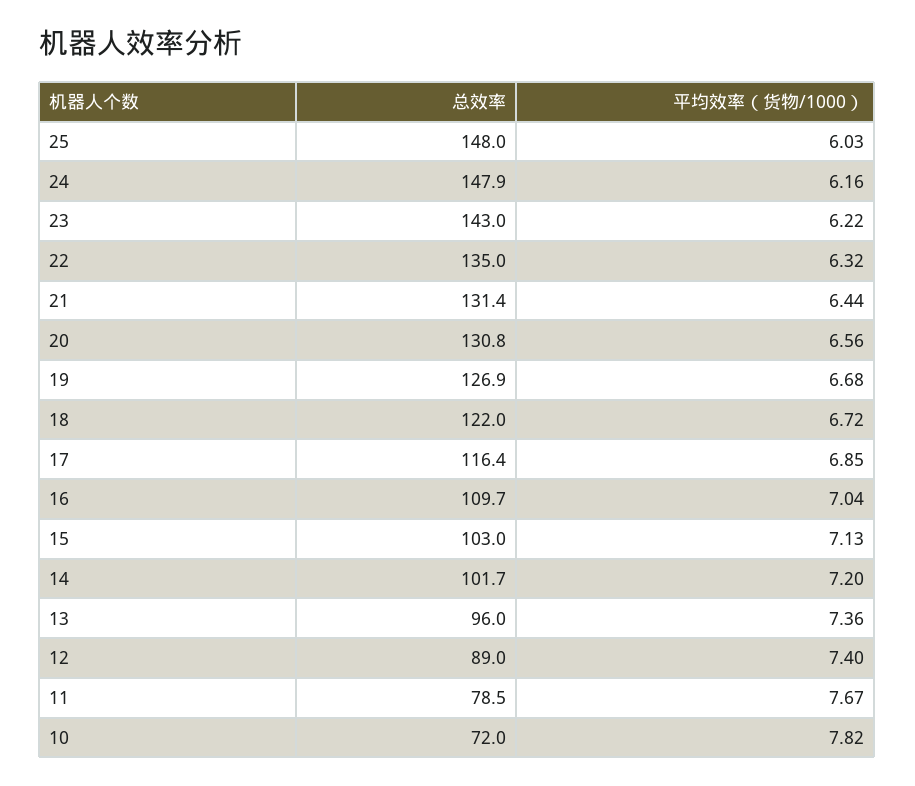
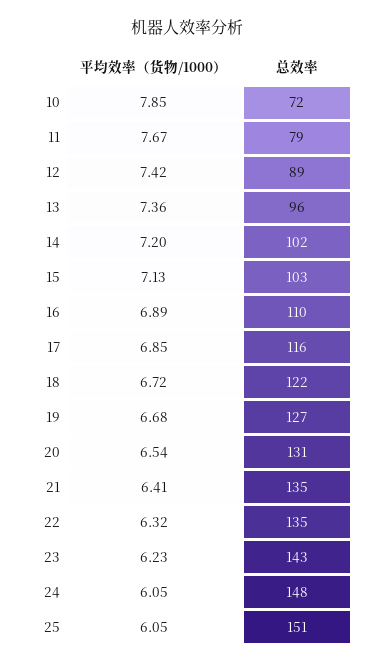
总效率, 25: 148 -> 151
平均效率（货物/1000）, 25: 6.03 -> 6.05
平均效率（货物/1000）, 24: 6.16 -> 6.05
平均效率（货物/1000）, 23: 6.22 -> 6.23
总效率, 21: 131.4 -> 135
平均效率（货物/1000）, 21: 6.44 -> 6.41
平均效率（货物/1000）, 20: 6.56 -> 6.54
平均效率（货物/1000）, 16: 7.04 -> 6.89
平均效率（货物/1000）, 12: 7.4 -> 7.42
平均效率（货物/1000）, 10: 7.82 -> 7.85

